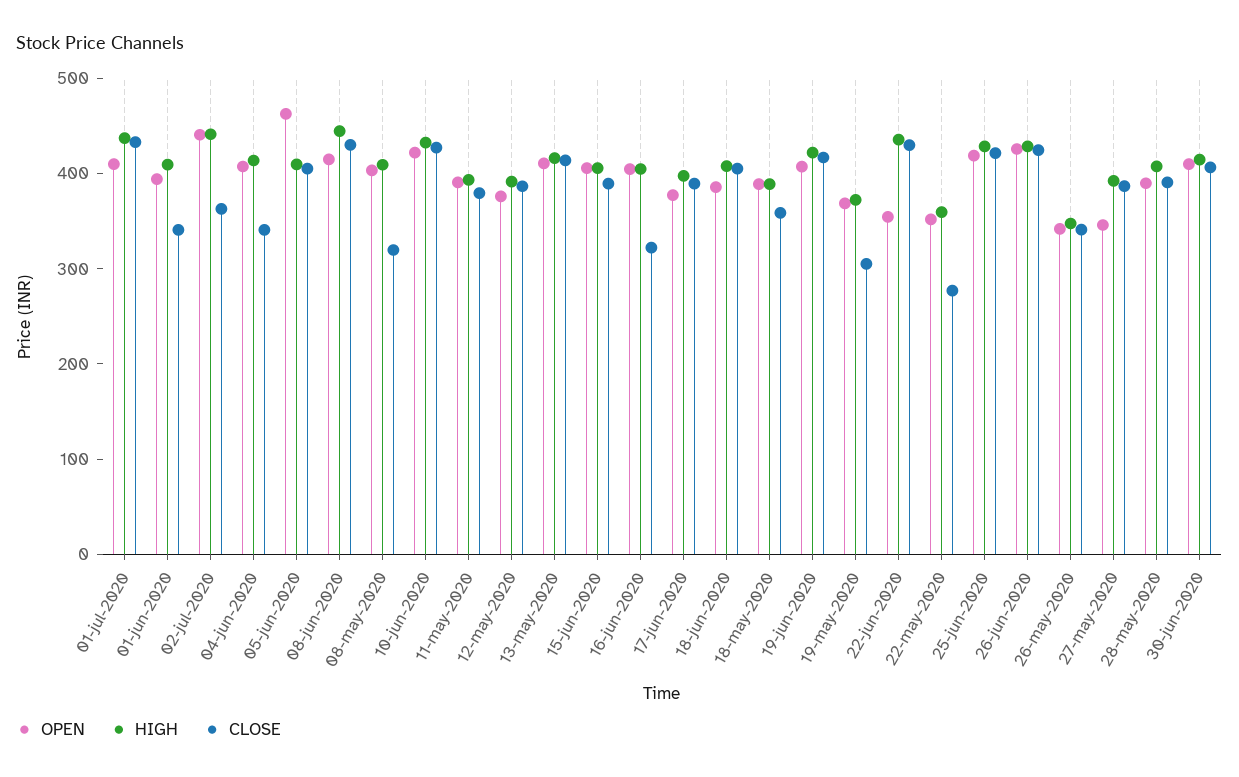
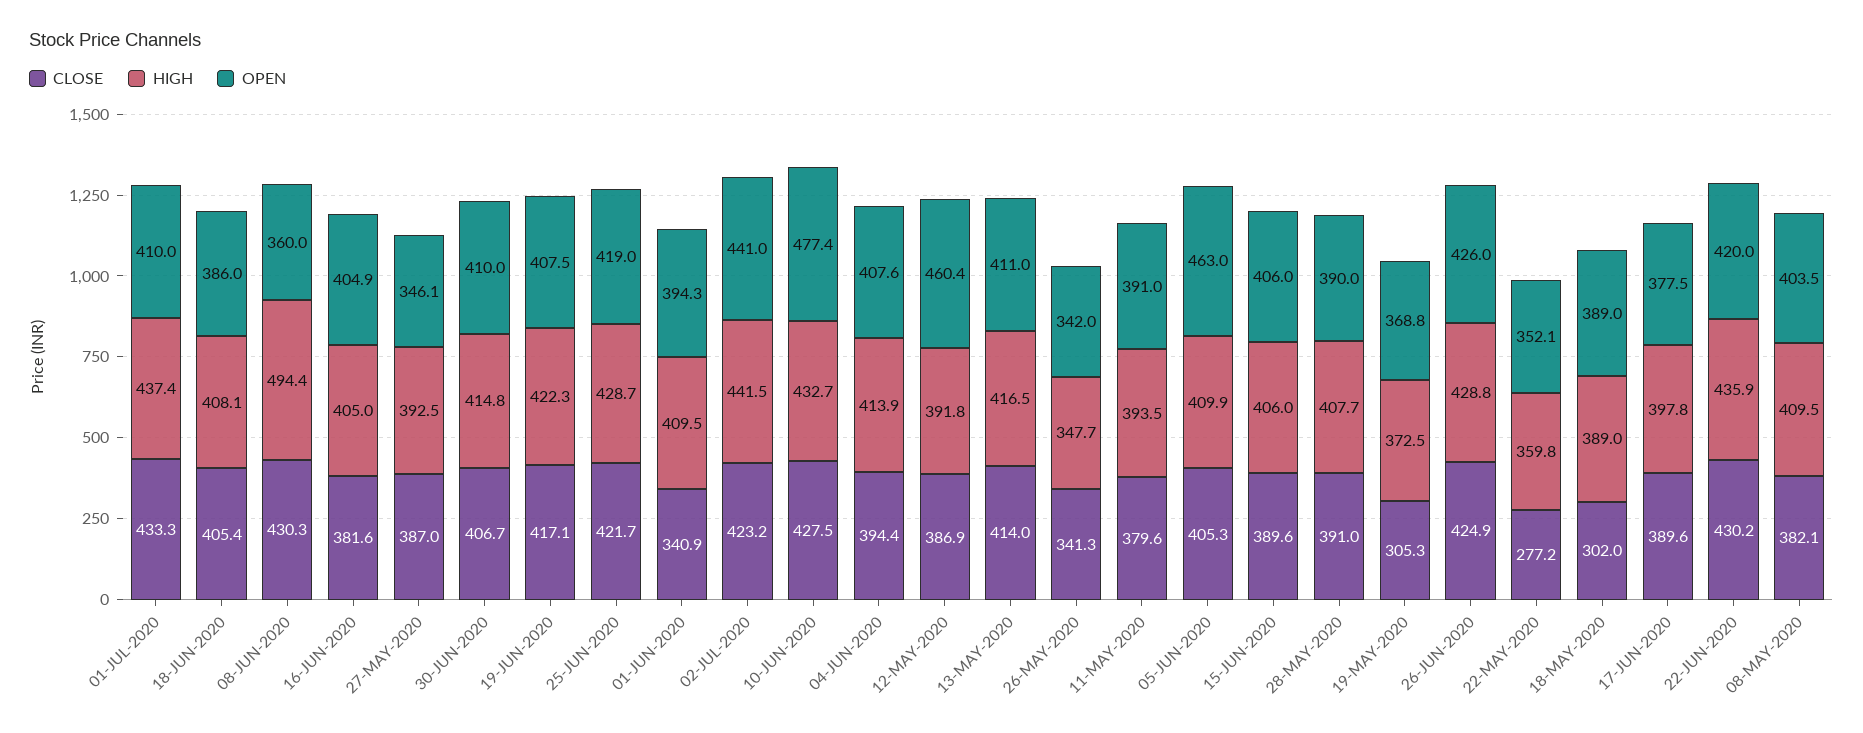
CLOSE, 02-jul-2020: 360 -> 423.2
CLOSE, 04-jun-2020: 340 -> 394.4
OPEN, 08-jun-2020: 420 -> 360
HIGH, 08-jun-2020: 440 -> 494.4
CLOSE, 08-may-2020: 320 -> 382.1
OPEN, 10-jun-2020: 420 -> 477.4
OPEN, 12-may-2020: 380 -> 460.4
CLOSE, 16-jun-2020: 320 -> 381.6
CLOSE, 18-may-2020: 360 -> 302
OPEN, 22-jun-2020: 360 -> 420

